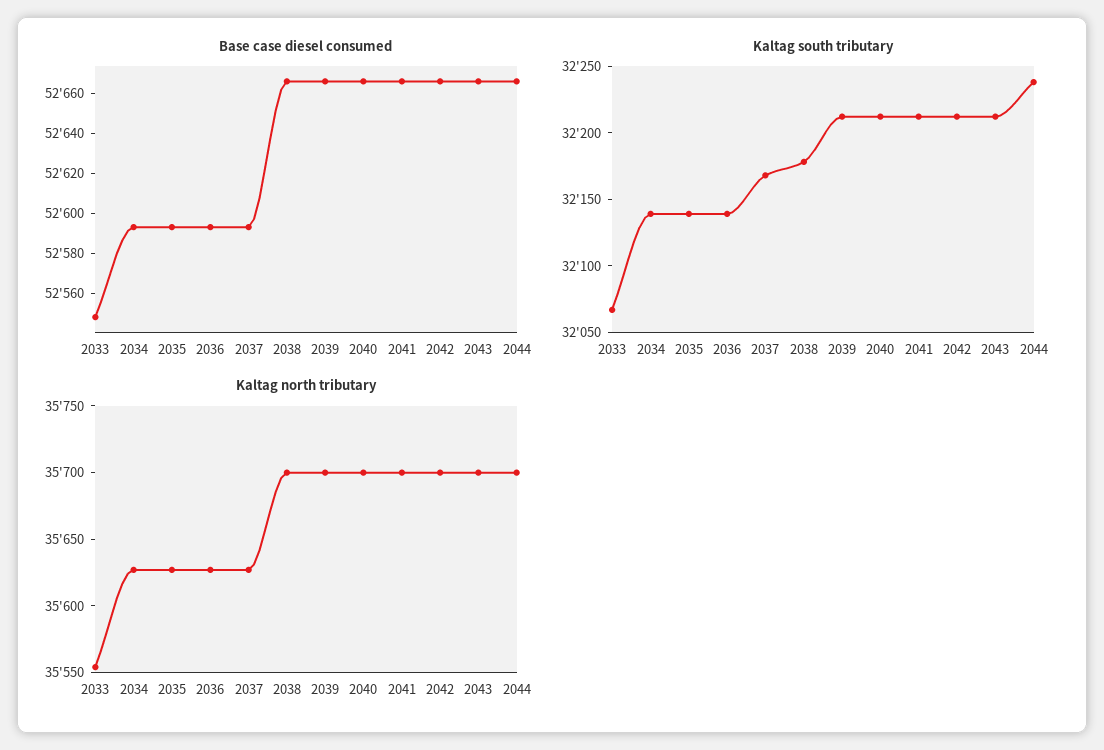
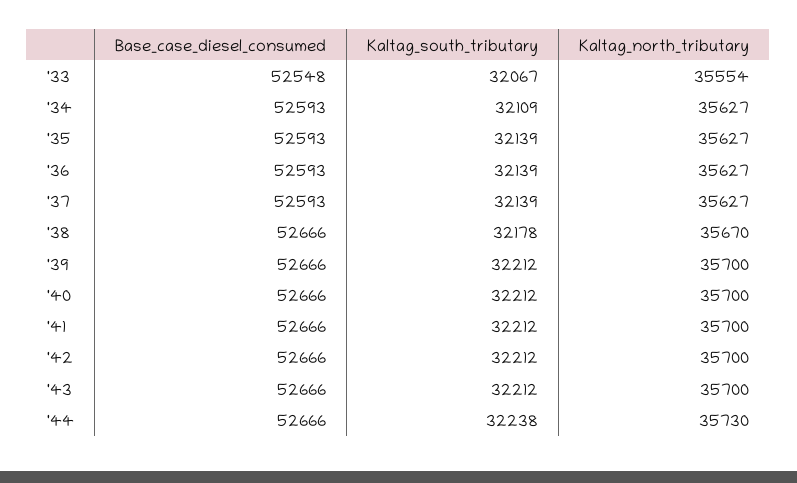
Kaltag south tributary, 2034: 32140 -> 32109
Kaltag south tributary, 2037: 32170 -> 32139
Kaltag north tributary, 2038: 35700 -> 35670
Kaltag north tributary, 2044: 35700 -> 35730

